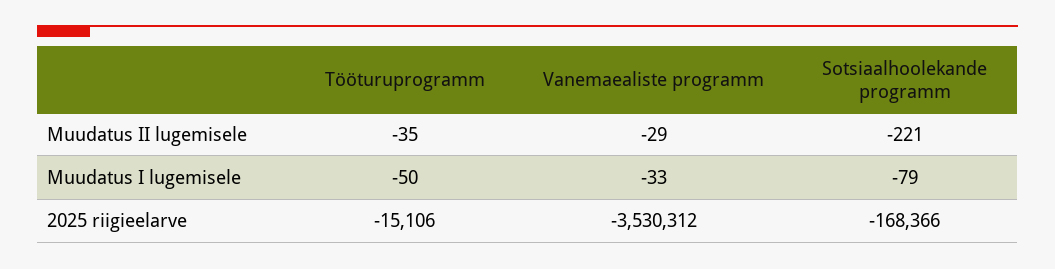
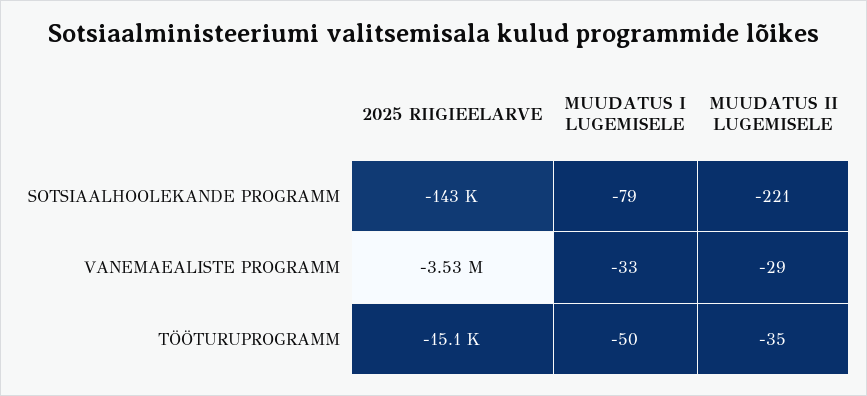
Sotsiaalhoolekande programm, 2025 riigieelarve: -168366 -> -143000

